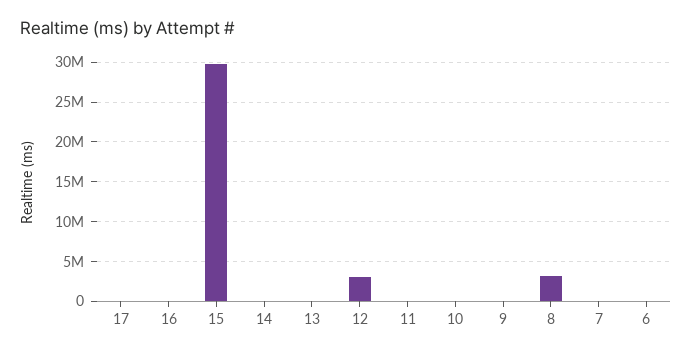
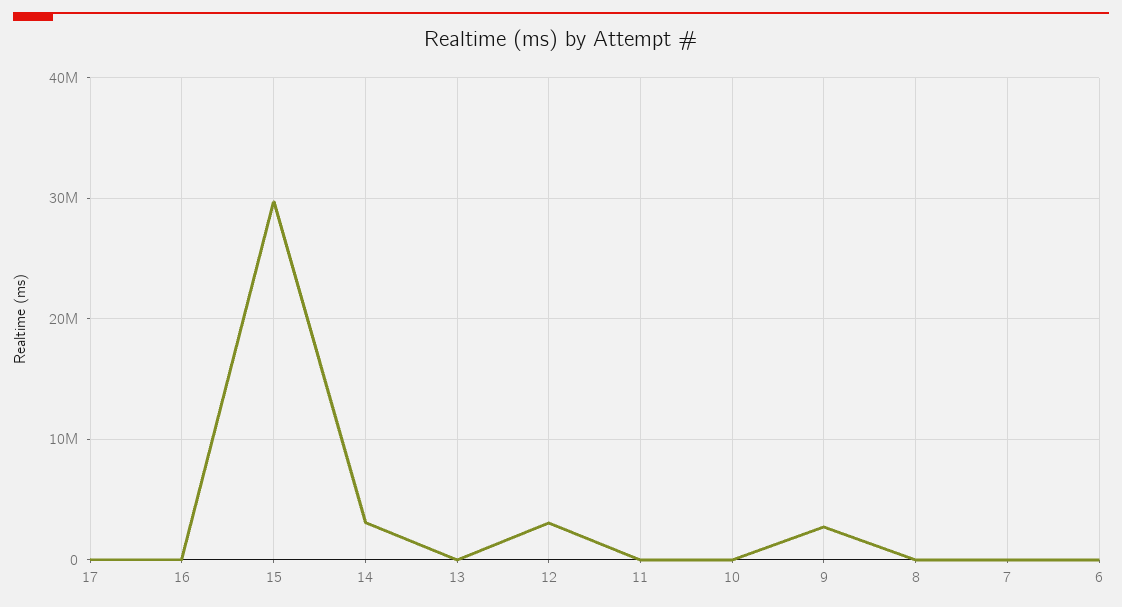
14: 0 -> 3000000
9: 0 -> 3000000
8: 3000000 -> 0

